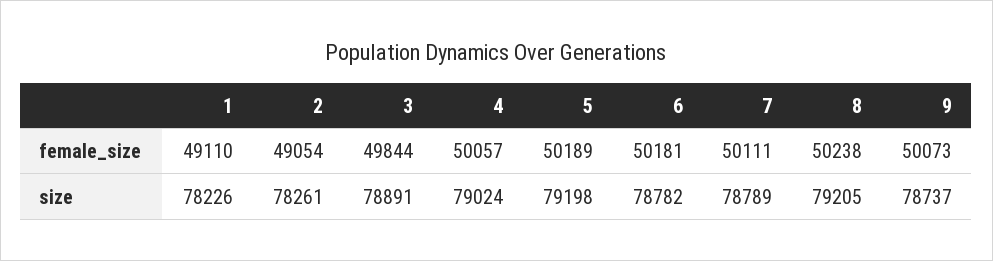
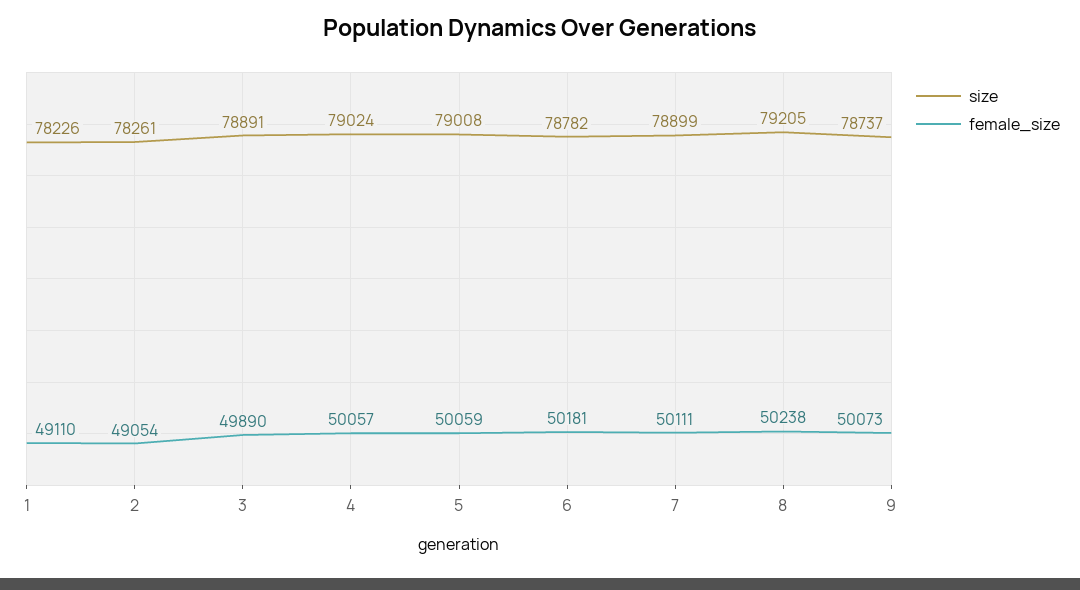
female_size, 3: 49844 -> 49890
female_size, 5: 50189 -> 50059
size, 5: 79198 -> 79008
size, 7: 78789 -> 78899

